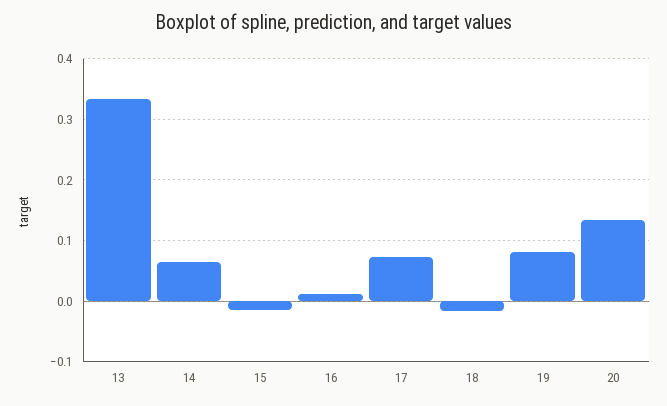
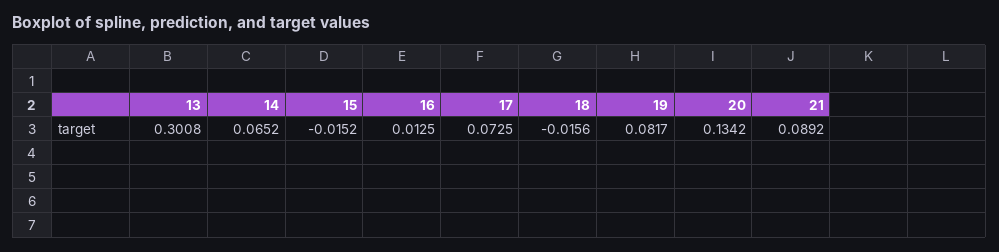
13: 0.33 -> 0.3008
21: none -> 0.0892

